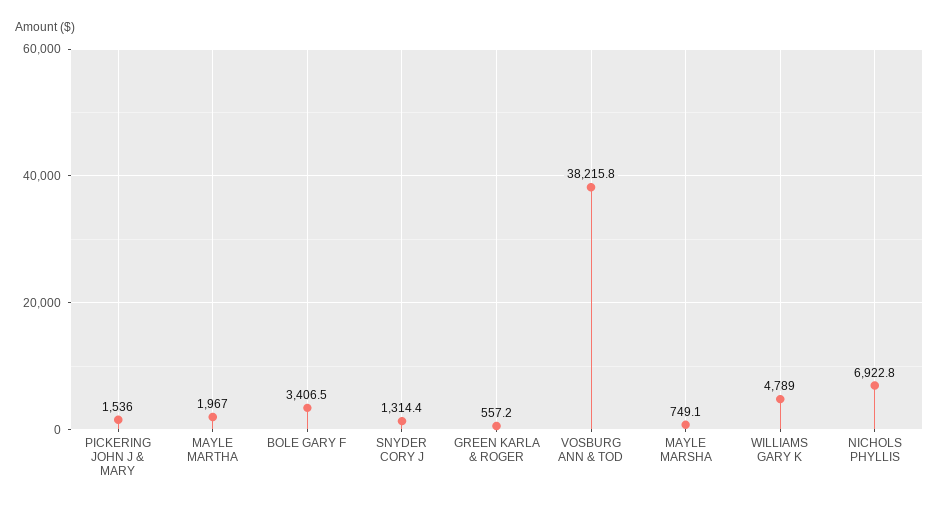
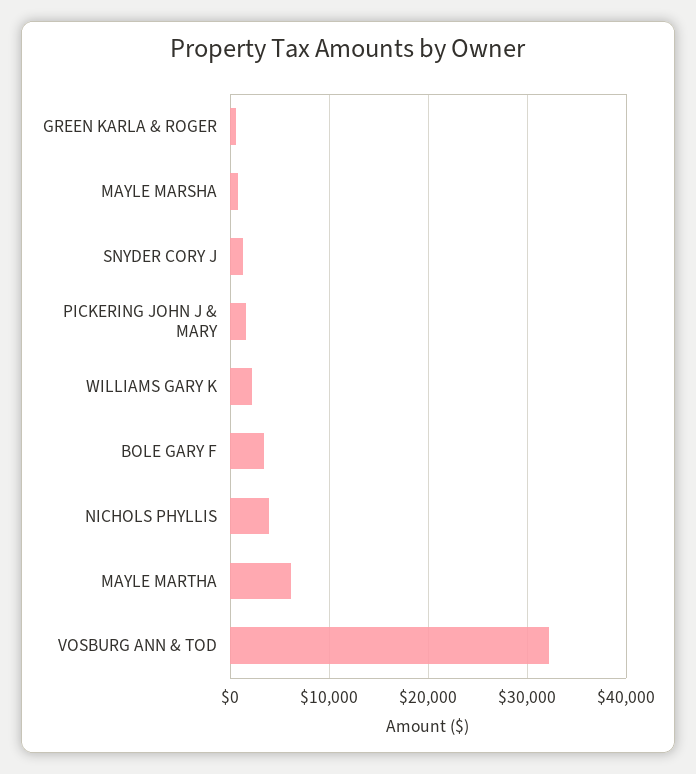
MAYLE MARTHA: 1967 -> 6000
VOSBURG ANN & TOD: 38215.8 -> 32000
WILLIAMS GARY K: 4789 -> 2000
NICHOLS PHYLLIS: 6922.8 -> 4000

